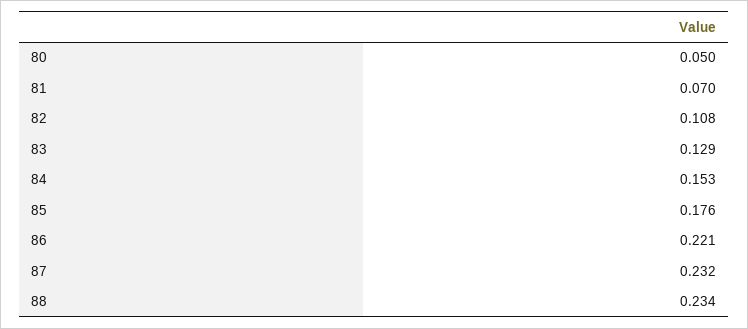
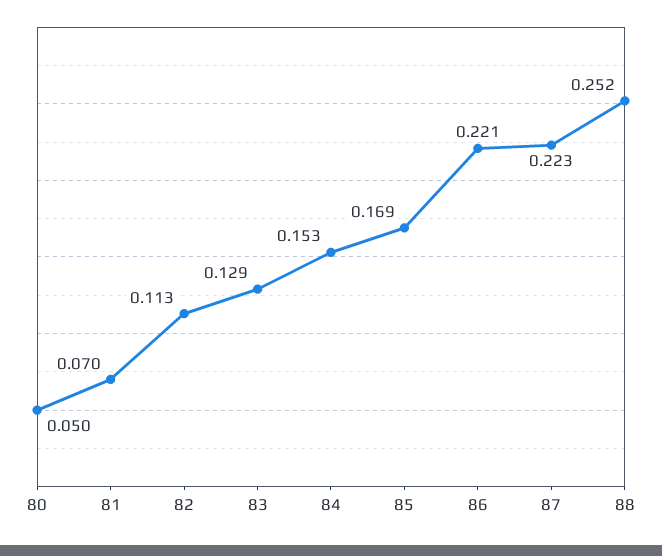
82: 0.108 -> 0.113
85: 0.176 -> 0.169
87: 0.232 -> 0.223
88: 0.234 -> 0.252

